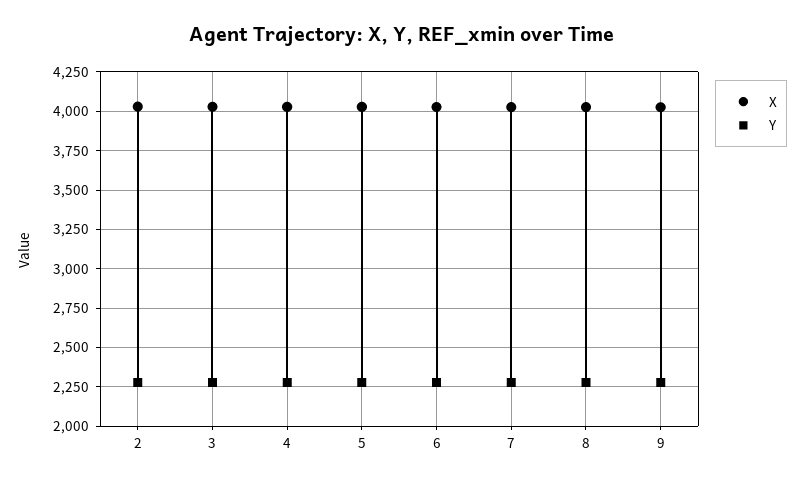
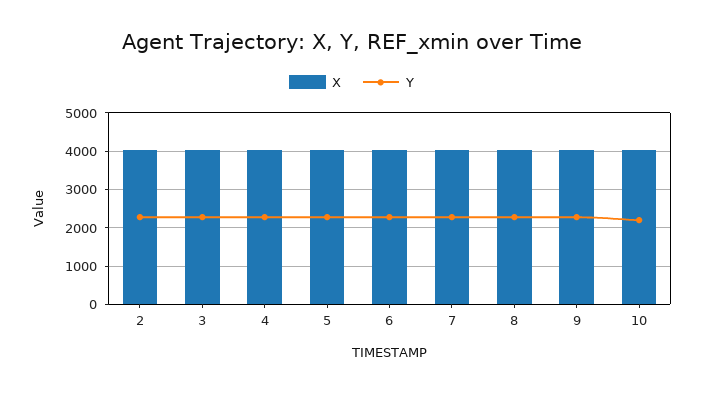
X, 10: none -> 4000
Y, 10: none -> 2200

